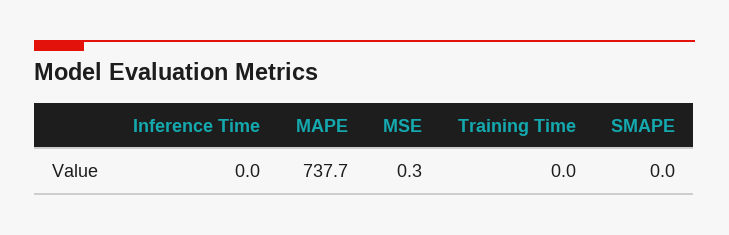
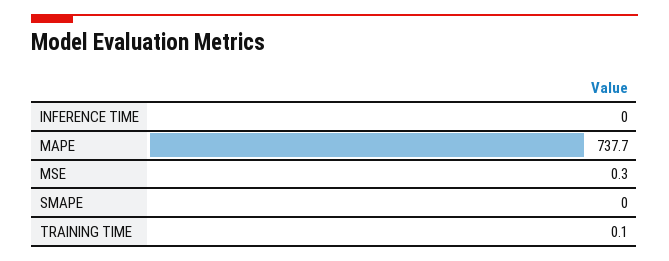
Training Time: 0 -> 0.1

